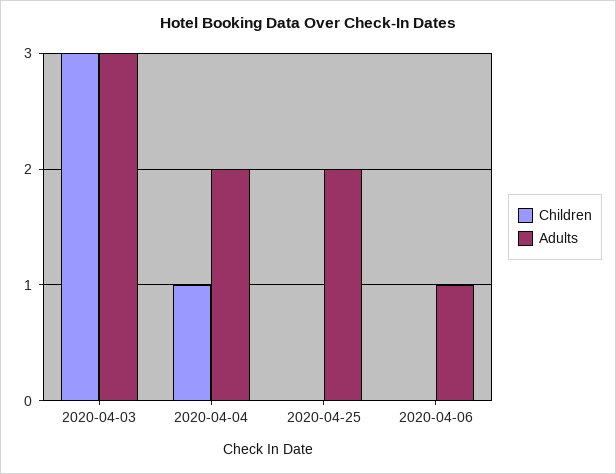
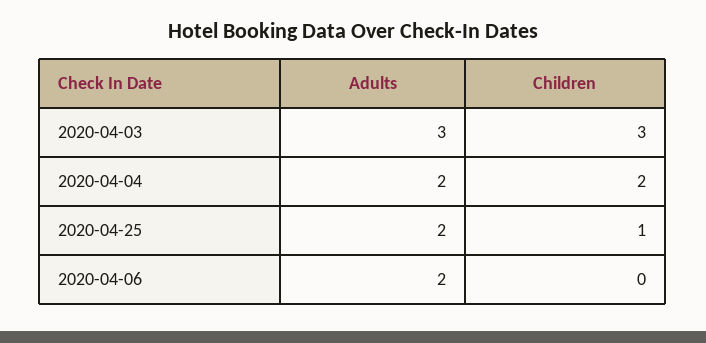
Children, 2020-04-04: 1 -> 2
Children, 2020-04-25: 0 -> 1
Adults, 2020-04-06: 1 -> 2

